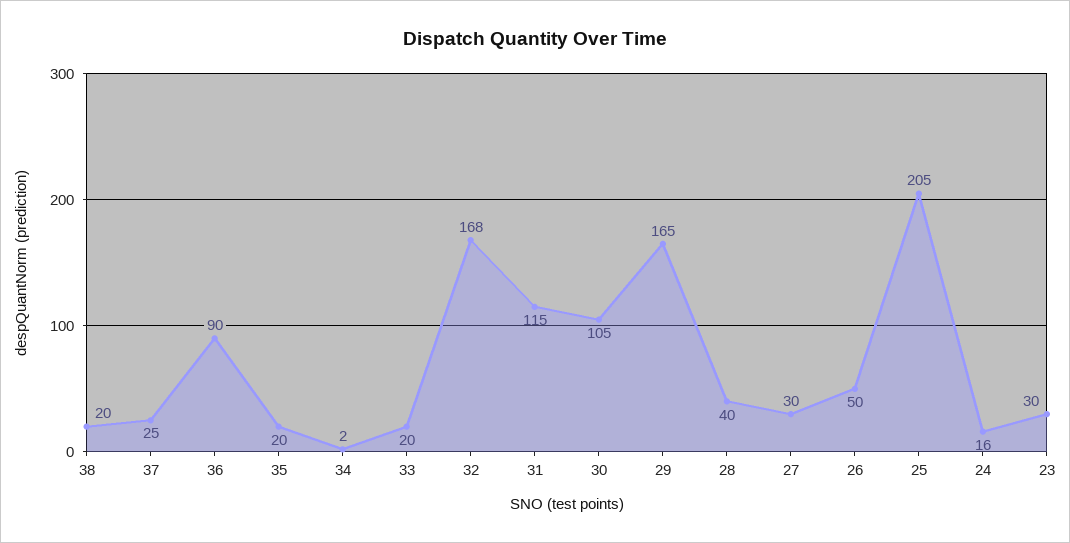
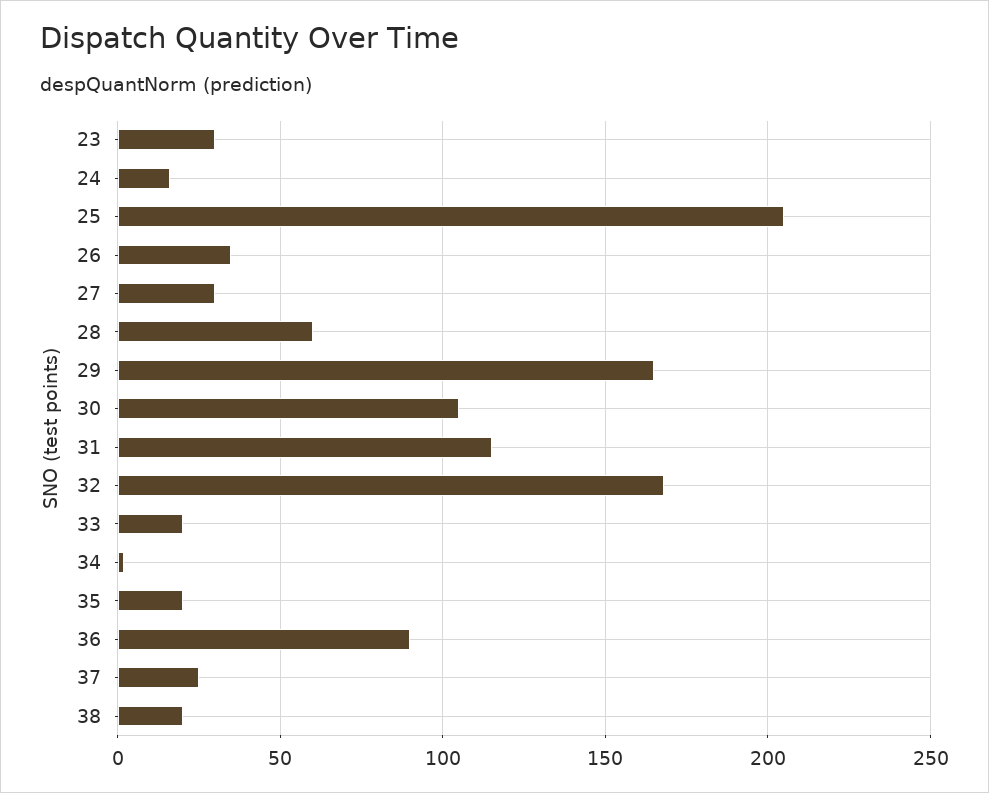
28: 40 -> 60
26: 50 -> 35

